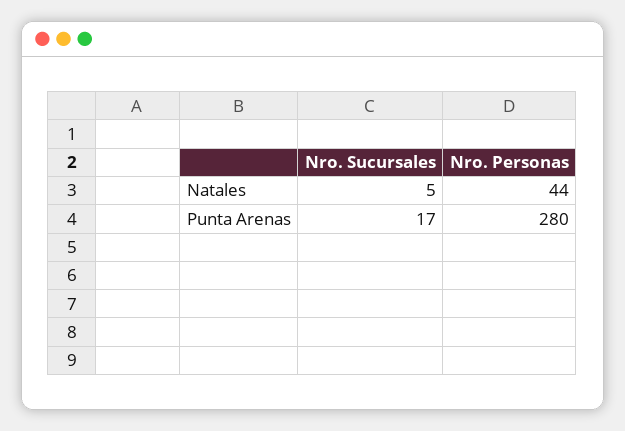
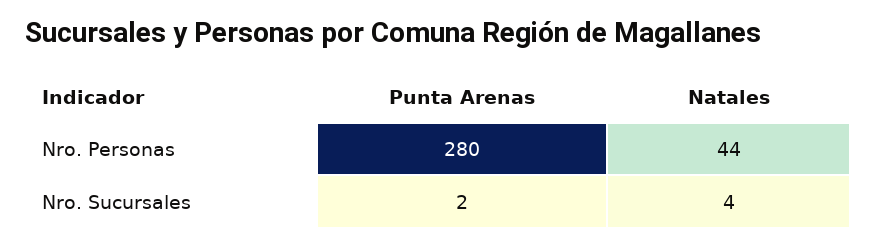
Nro. Sucursales, Natales: 5 -> 4
Nro. Sucursales, Punta Arenas: 17 -> 2

